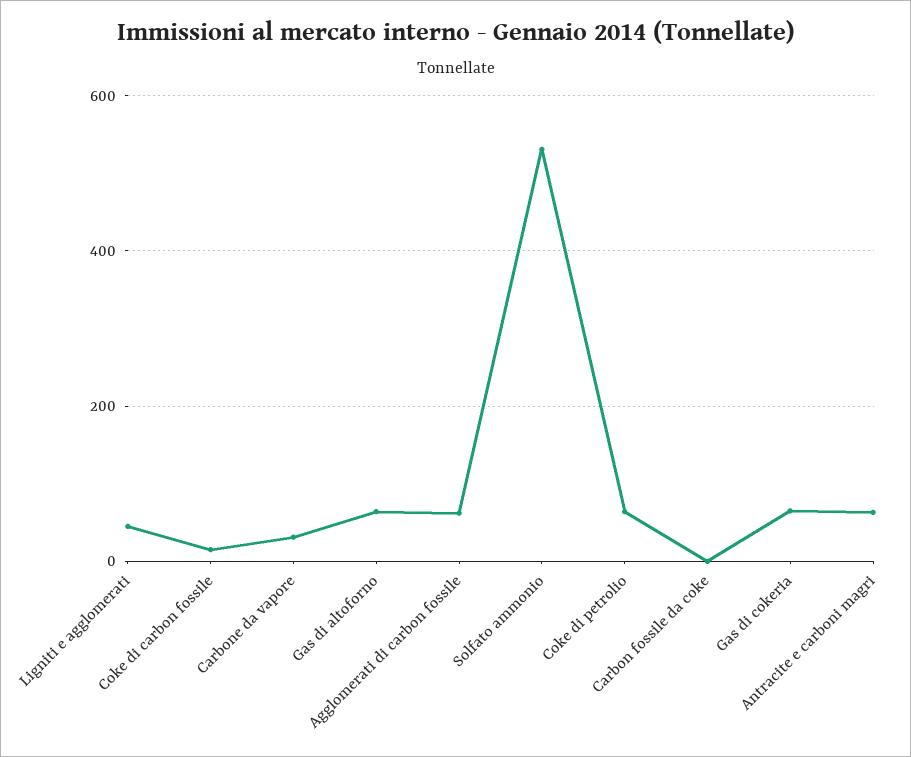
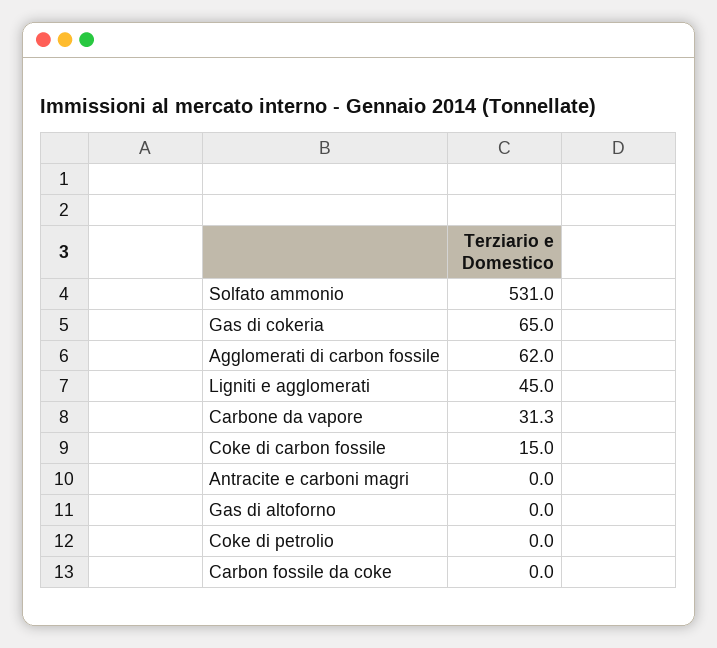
Gas di altoforno: 60 -> 0
Coke di petrolio: 60 -> 0
Antracite e carboni magri: 60 -> 0

